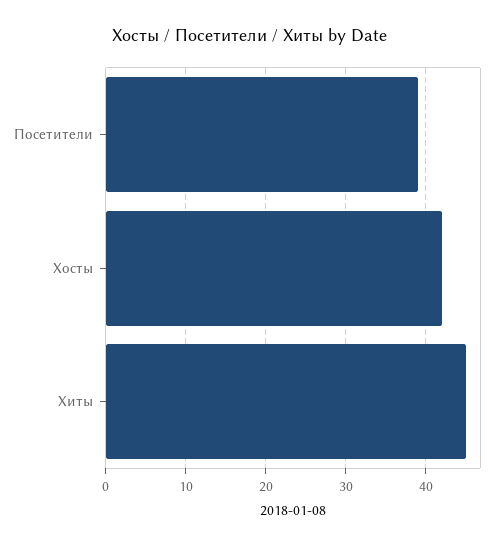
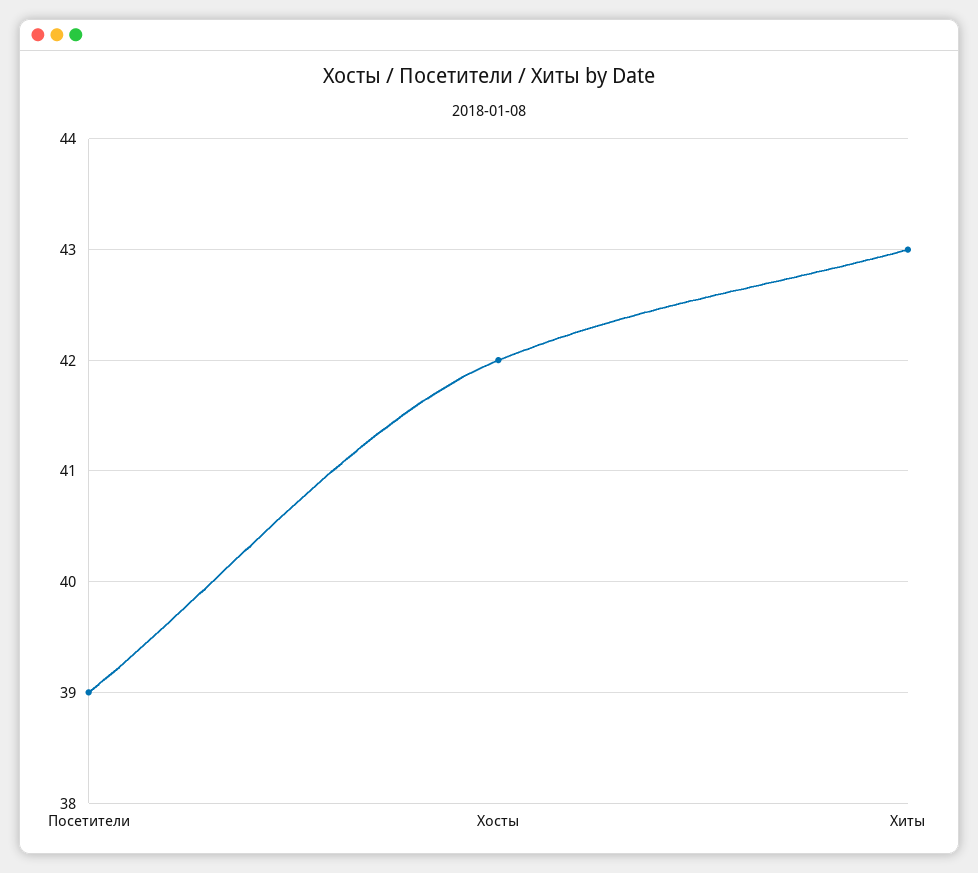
Хиты: 45 -> 43

